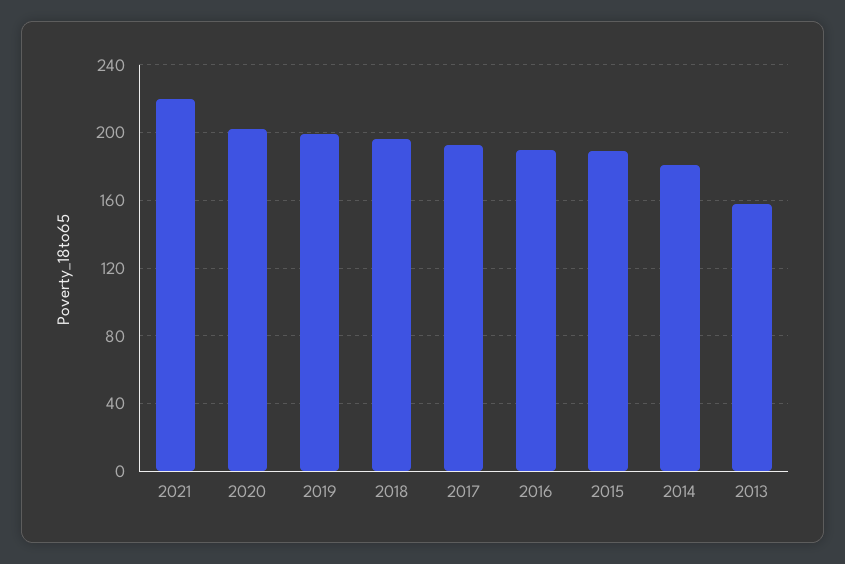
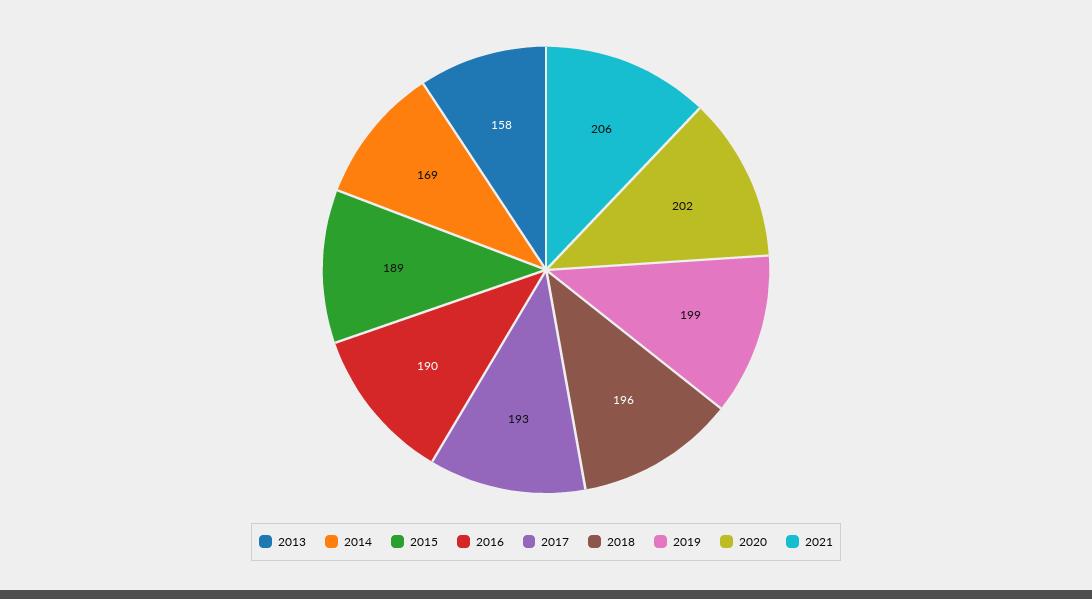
2021: 220 -> 206
2014: 180 -> 169

